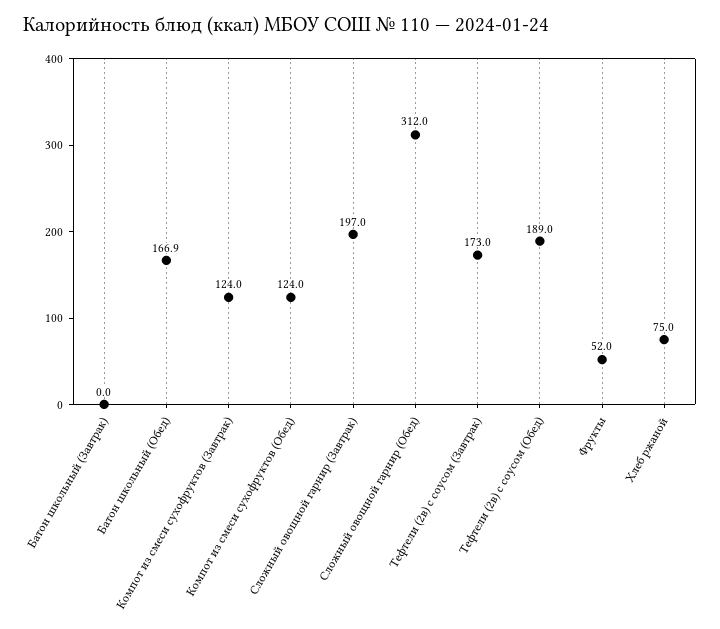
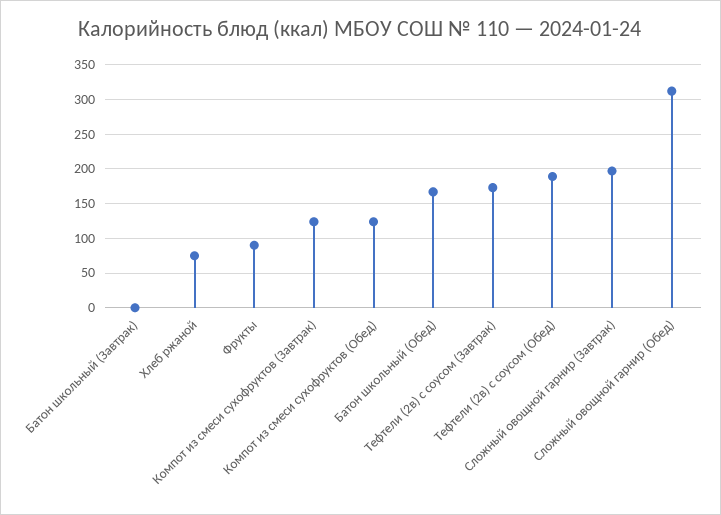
Фрукты: 52 -> 90

